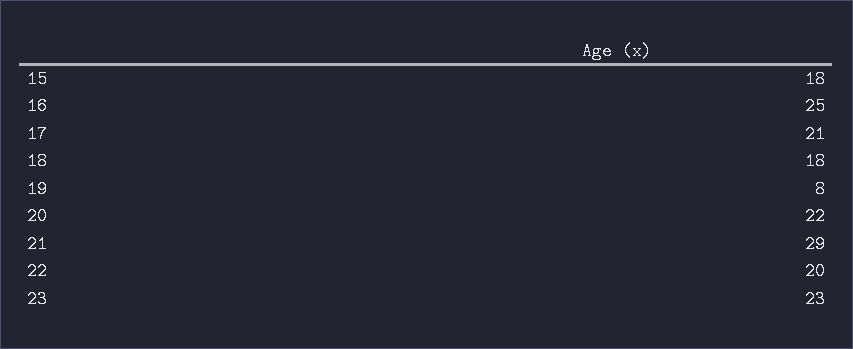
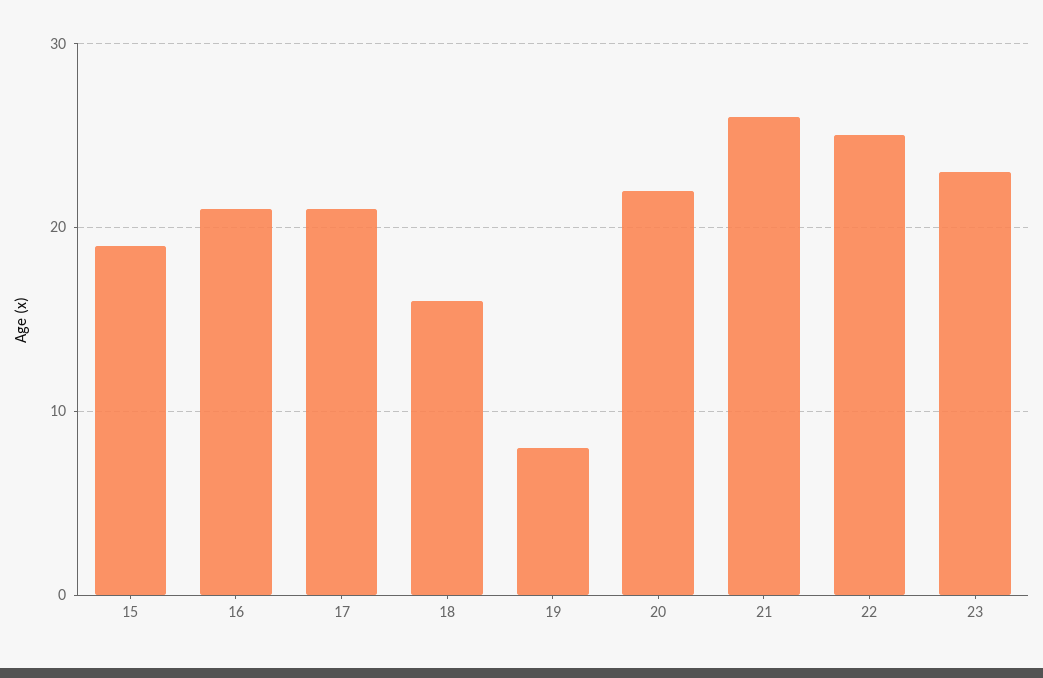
15: 18 -> 19
16: 25 -> 21
18: 18 -> 16
21: 29 -> 26
22: 20 -> 25

